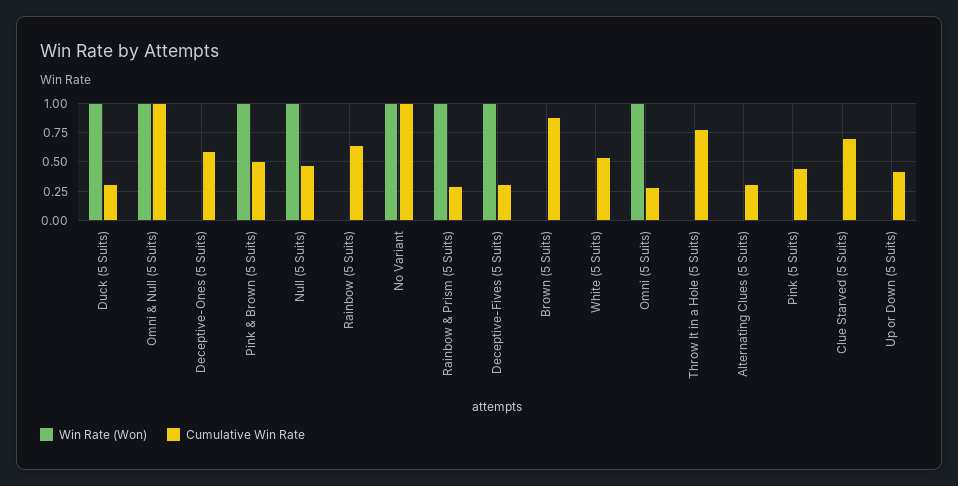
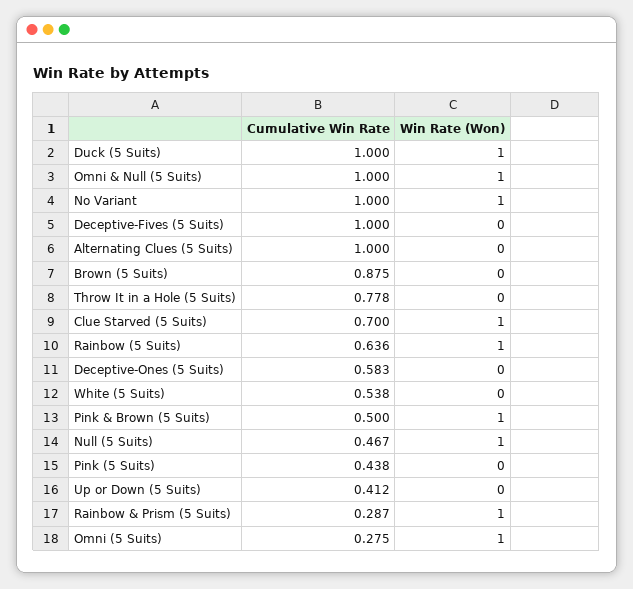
Cumulative Win Rate, Duck (5 Suits): 0.25 -> 1
Win Rate (Won), Rainbow (5 Suits): 0 -> 1
Win Rate (Won), Deceptive-Fives (5 Suits): 1 -> 0
Cumulative Win Rate, Deceptive-Fives (5 Suits): 0.25 -> 1
Cumulative Win Rate, Alternating Clues (5 Suits): 0.25 -> 1
Win Rate (Won), Clue Starved (5 Suits): 0 -> 1

